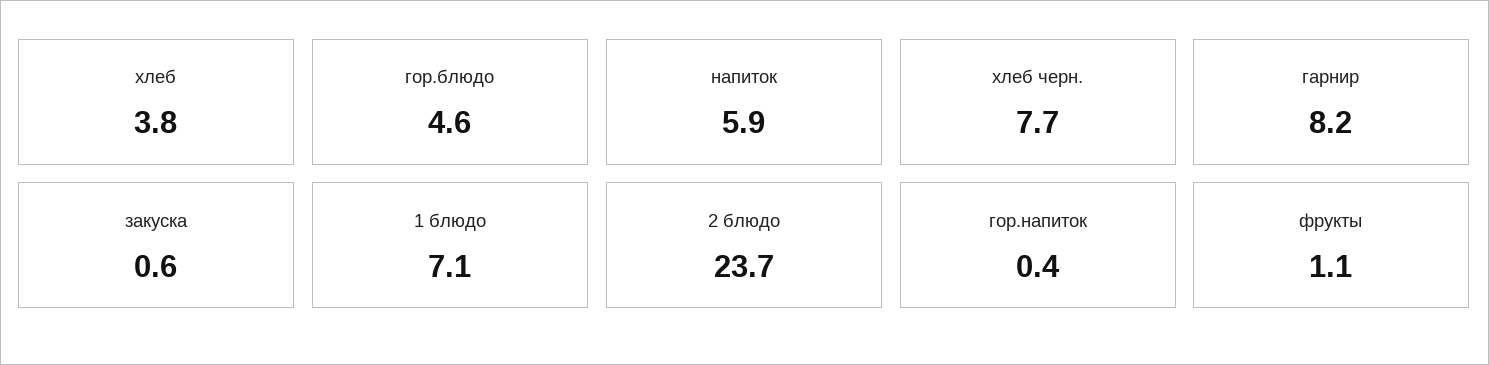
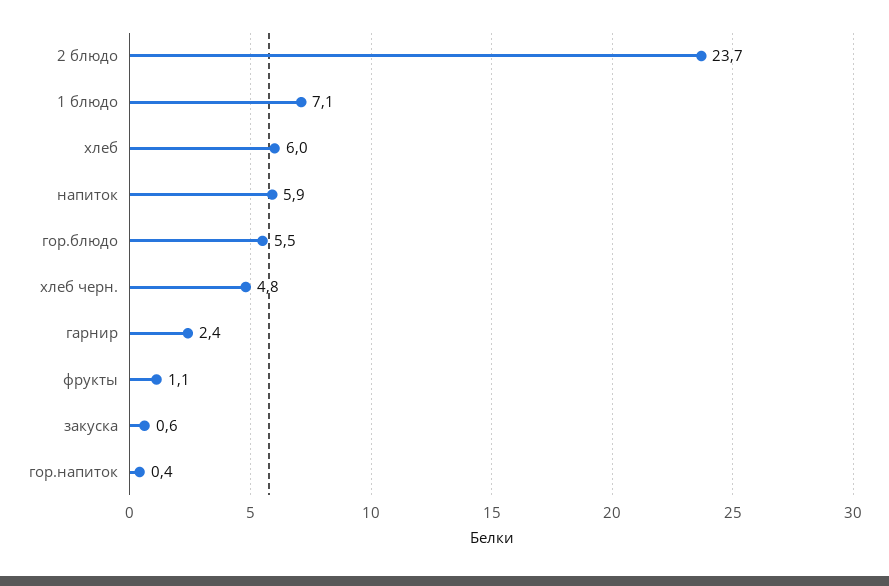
хлеб: 3.8 -> 6
гор.блюдо: 4.6 -> 5.5
хлеб черн.: 7.7 -> 4.8
гарнир: 8.2 -> 2.4

